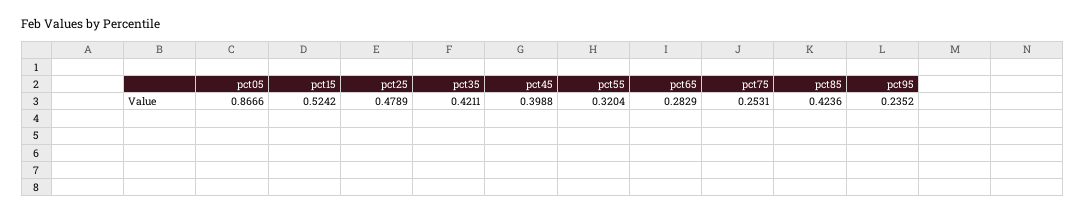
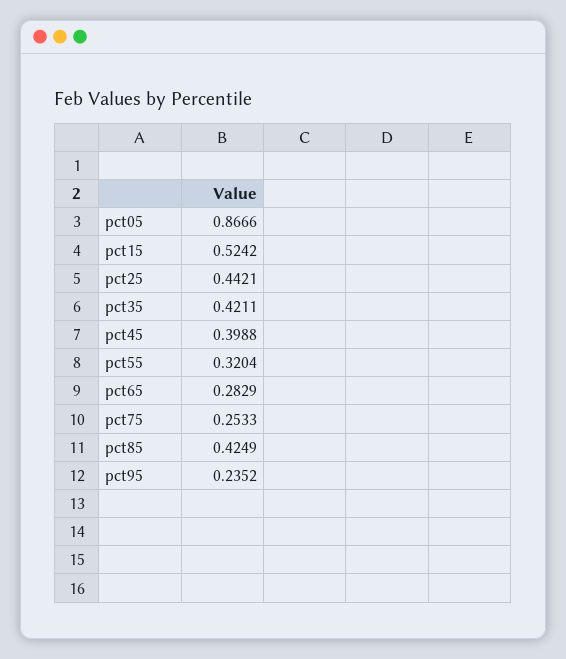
pct25: 0.4789 -> 0.4421
pct75: 0.2531 -> 0.2533
pct85: 0.4236 -> 0.4249

